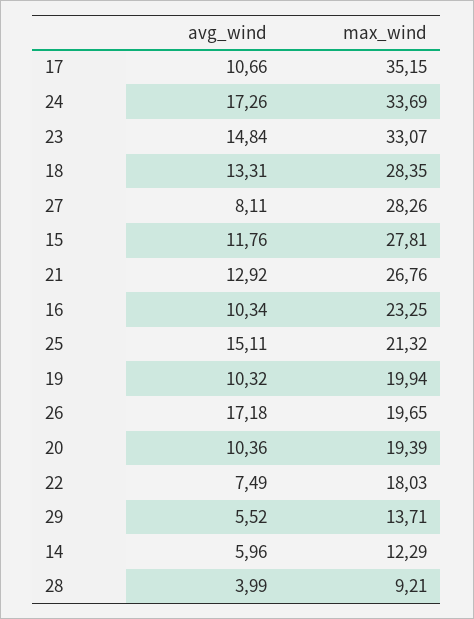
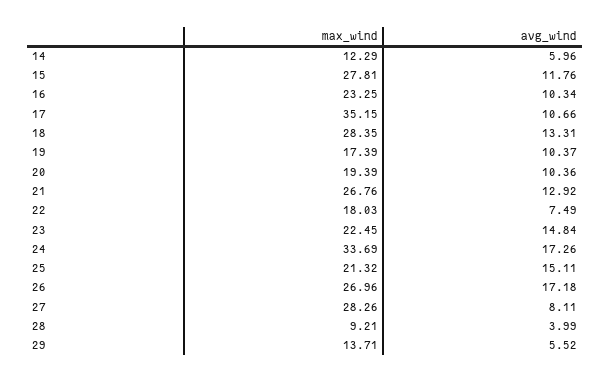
max_wind, 23: 33.07 -> 22.45
avg_wind, 19: 10.32 -> 10.37
max_wind, 19: 19.94 -> 17.39
max_wind, 26: 19.65 -> 26.96

